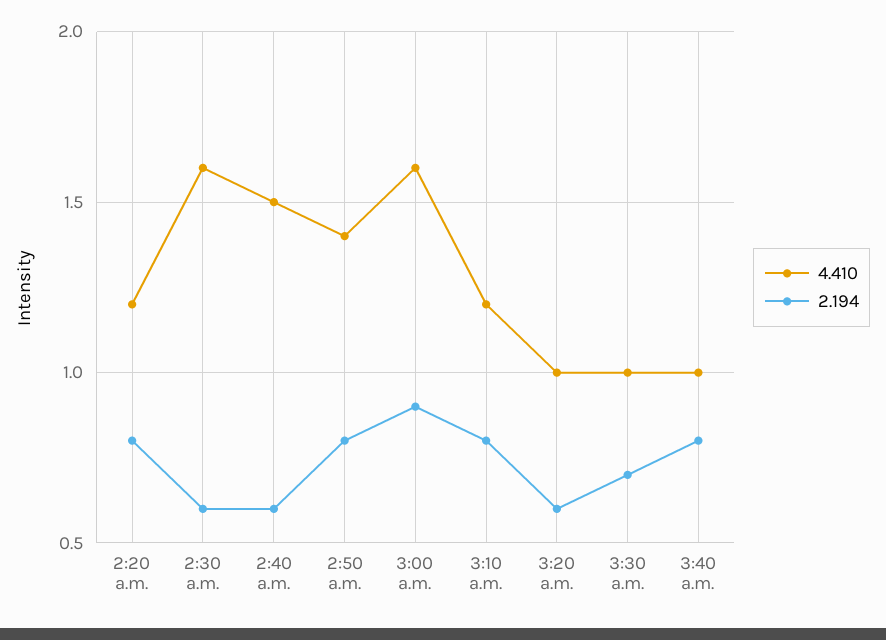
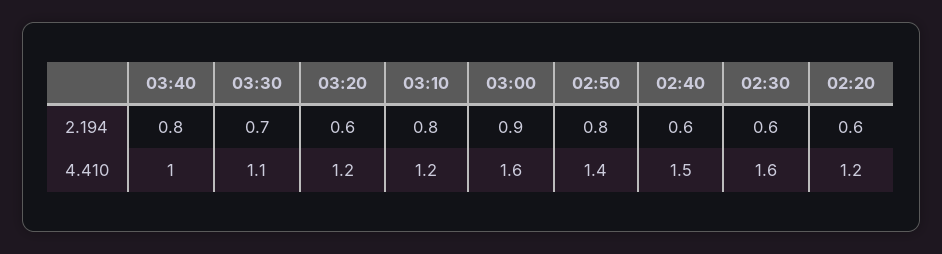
2.194, 2:20 a.m.: 0.8 -> 0.6
4.410, 3:20 a.m.: 1 -> 1.2
4.410, 3:30 a.m.: 1 -> 1.1

